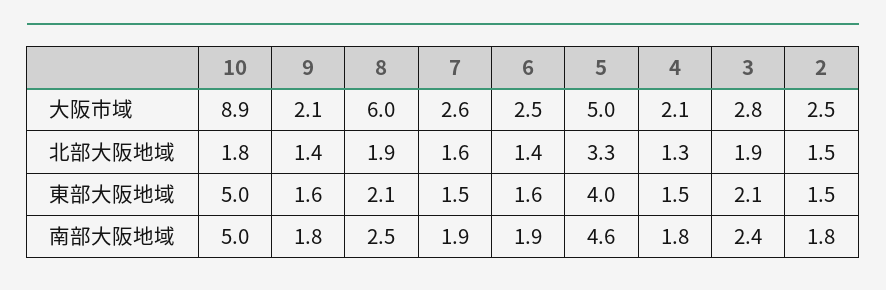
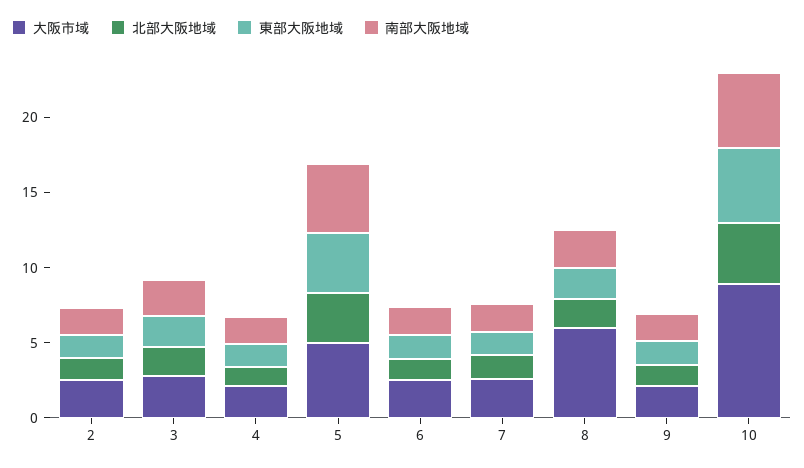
北部大阪地域, 10: 1.8 -> 4

